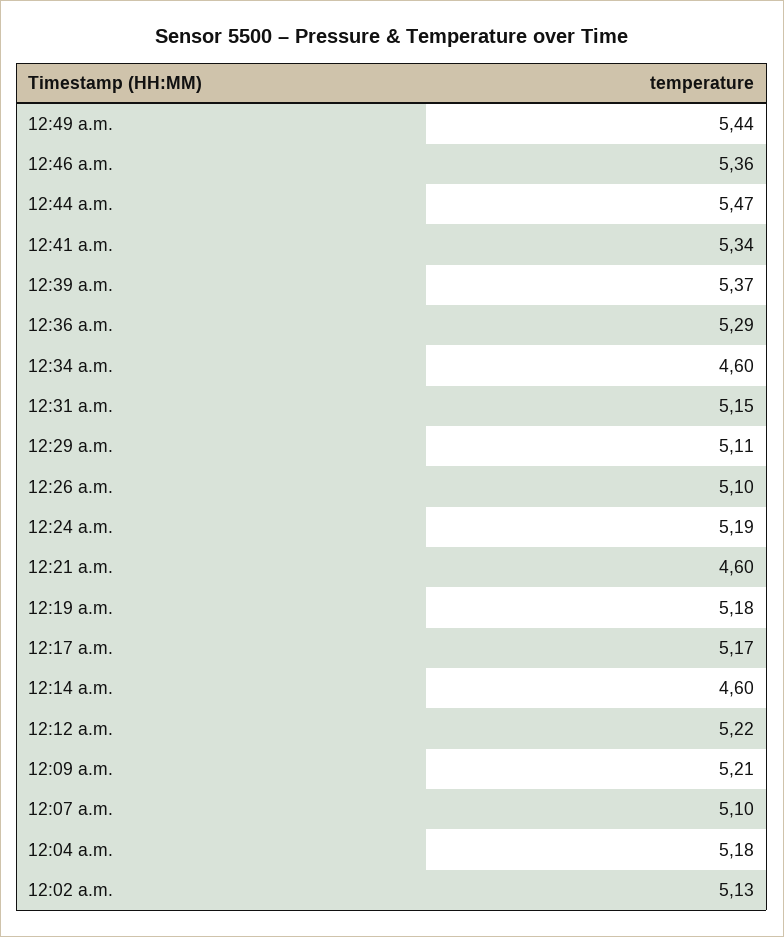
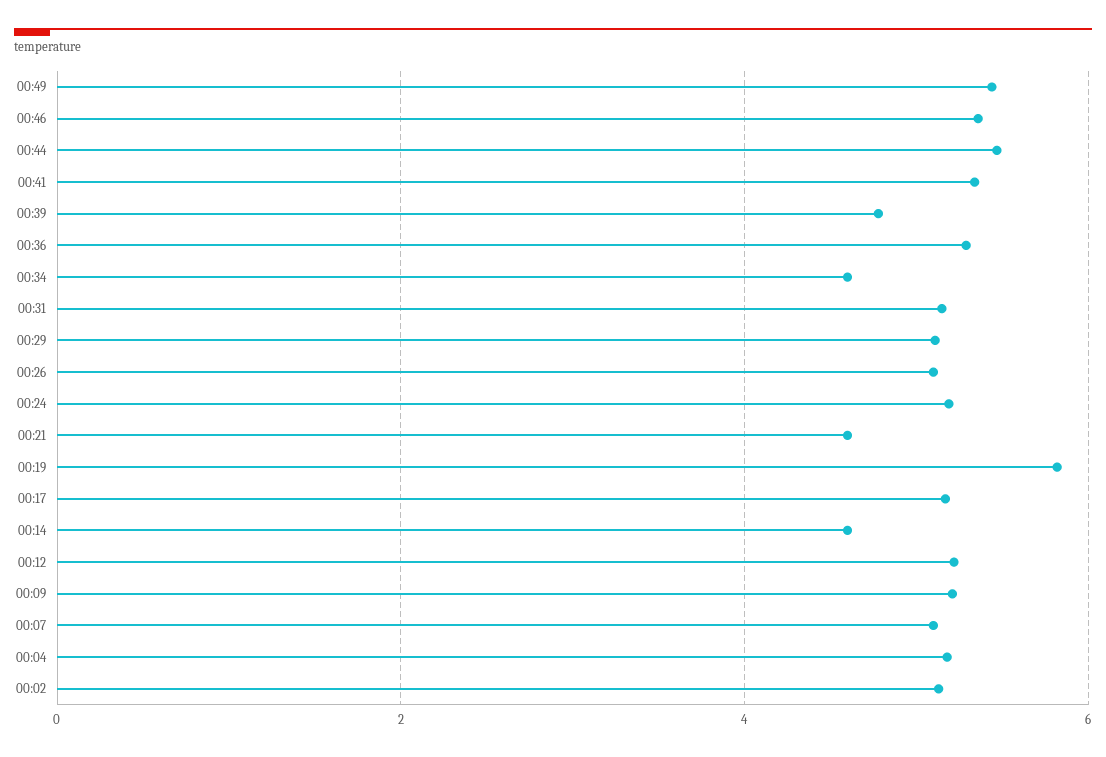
12:39 a.m.: 5.37 -> 4.8
12:19 a.m.: 5.18 -> 5.8

